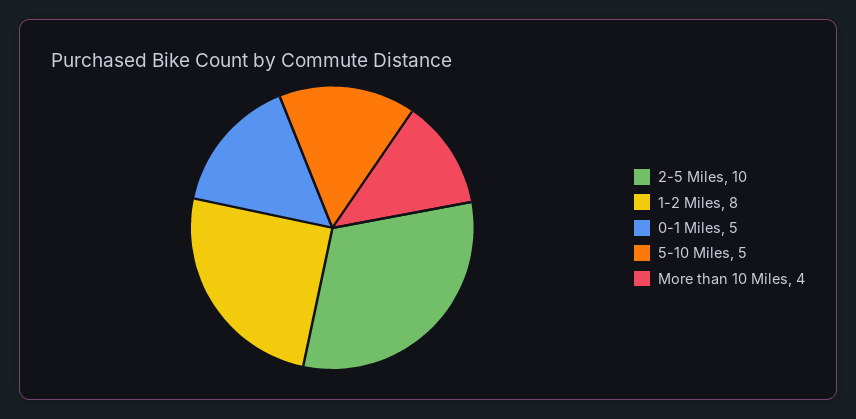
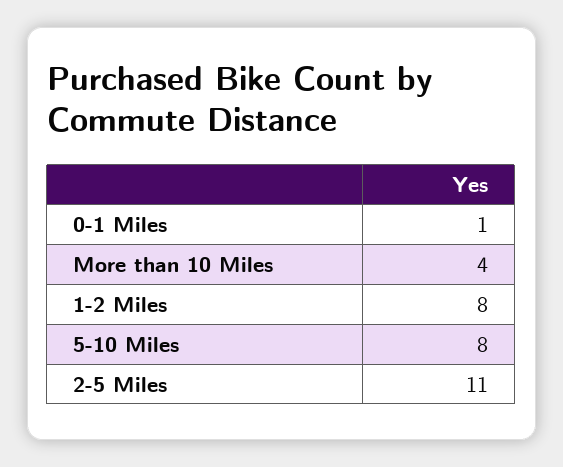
2-5 Miles: 10 -> 11
0-1 Miles: 5 -> 1
5-10 Miles: 5 -> 8

